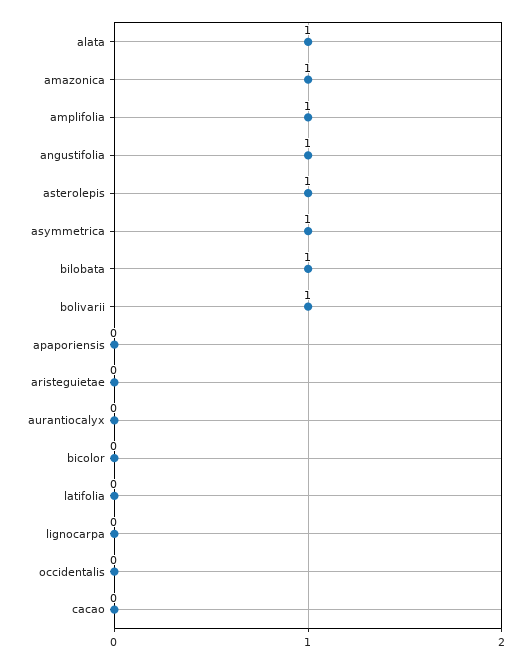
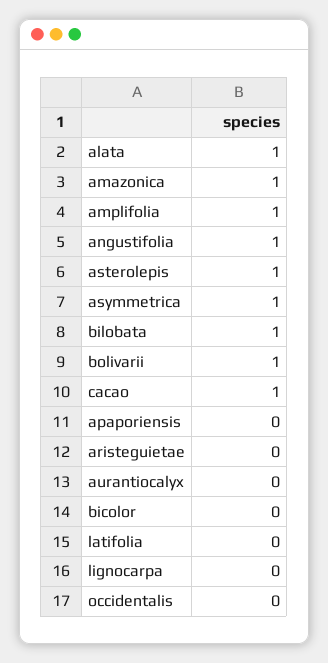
cacao: 0 -> 1

